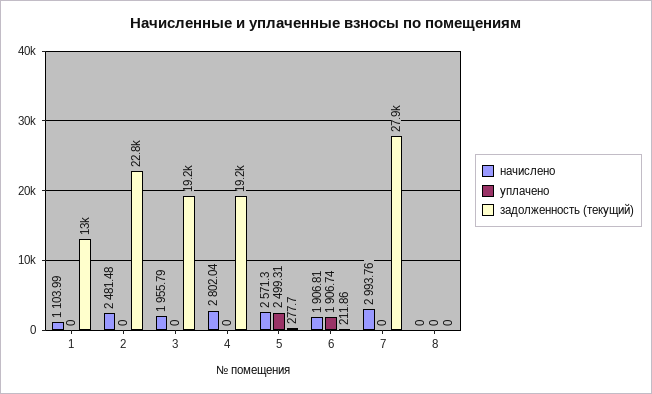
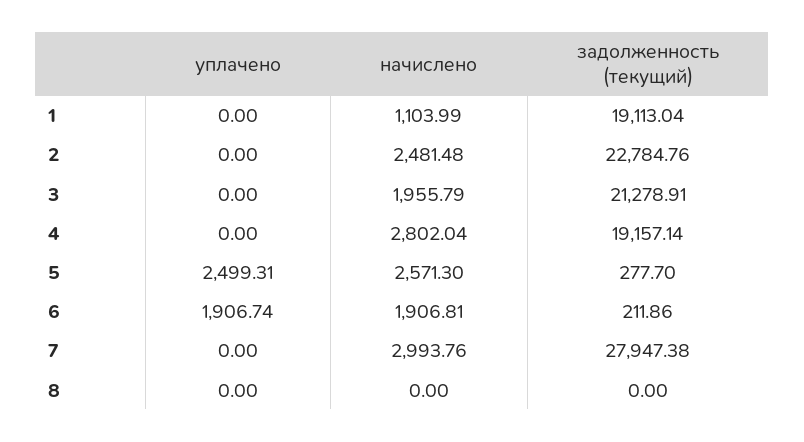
задолженность (текущий), 1: 13000 -> 19113.04
задолженность (текущий), 3: 19200 -> 21278.91

